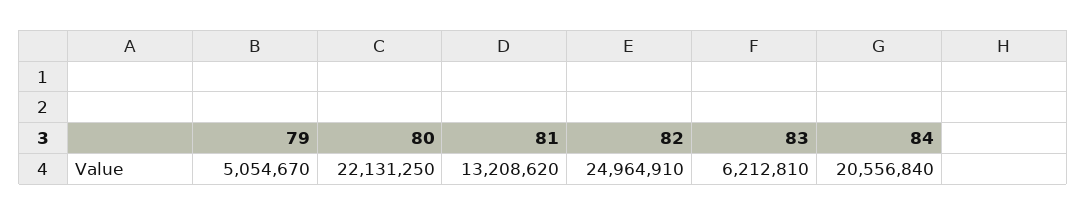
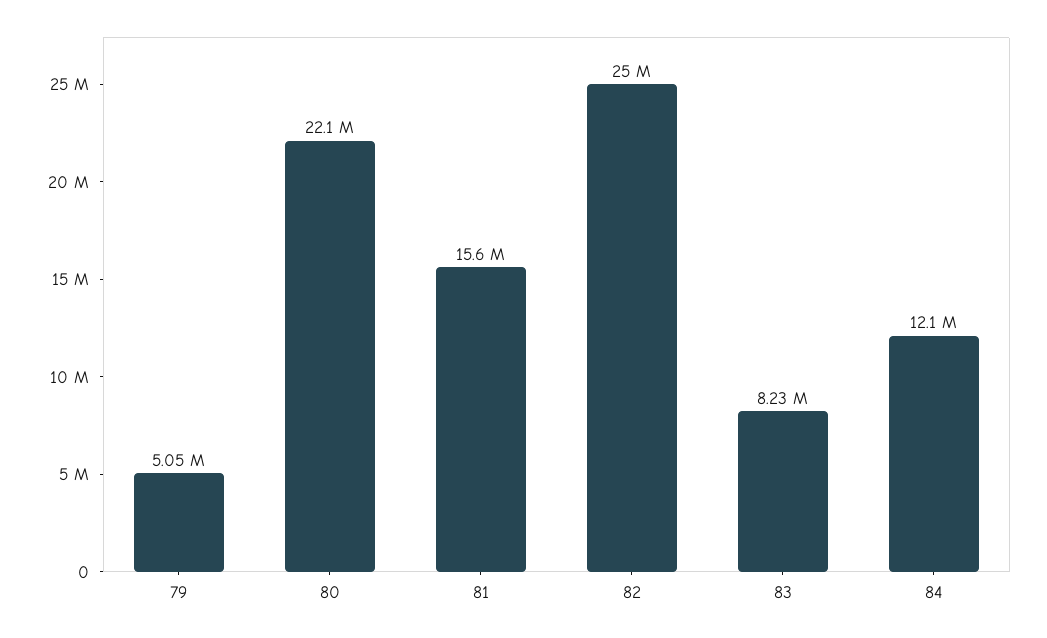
81: 13208620 -> 15600000
83: 6212810 -> 8230000
84: 20556840 -> 12100000

